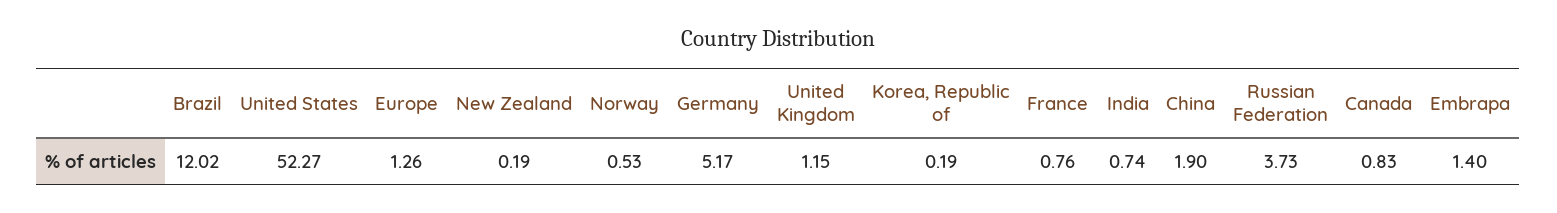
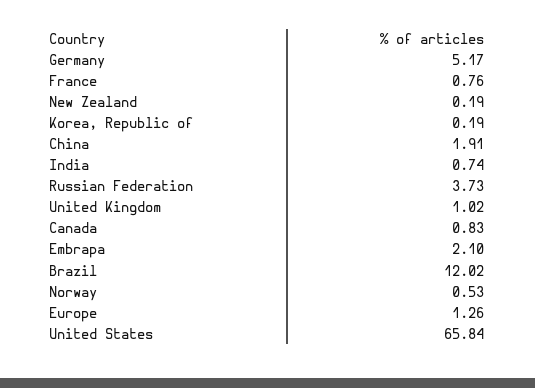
United States: 52.27 -> 65.84
United Kingdom: 1.15 -> 1.02
China: 1.9 -> 1.91
Embrapa: 1.4 -> 2.1

